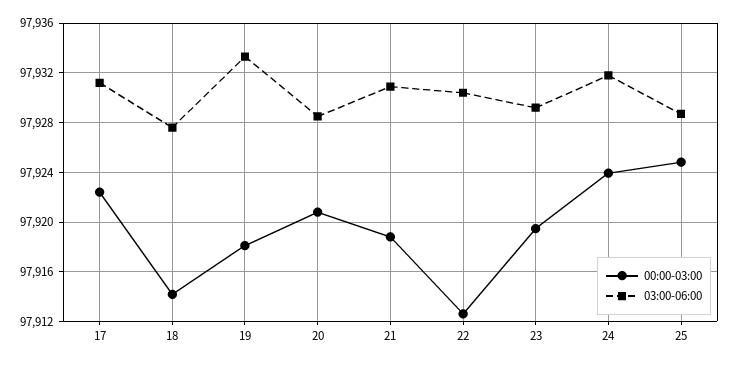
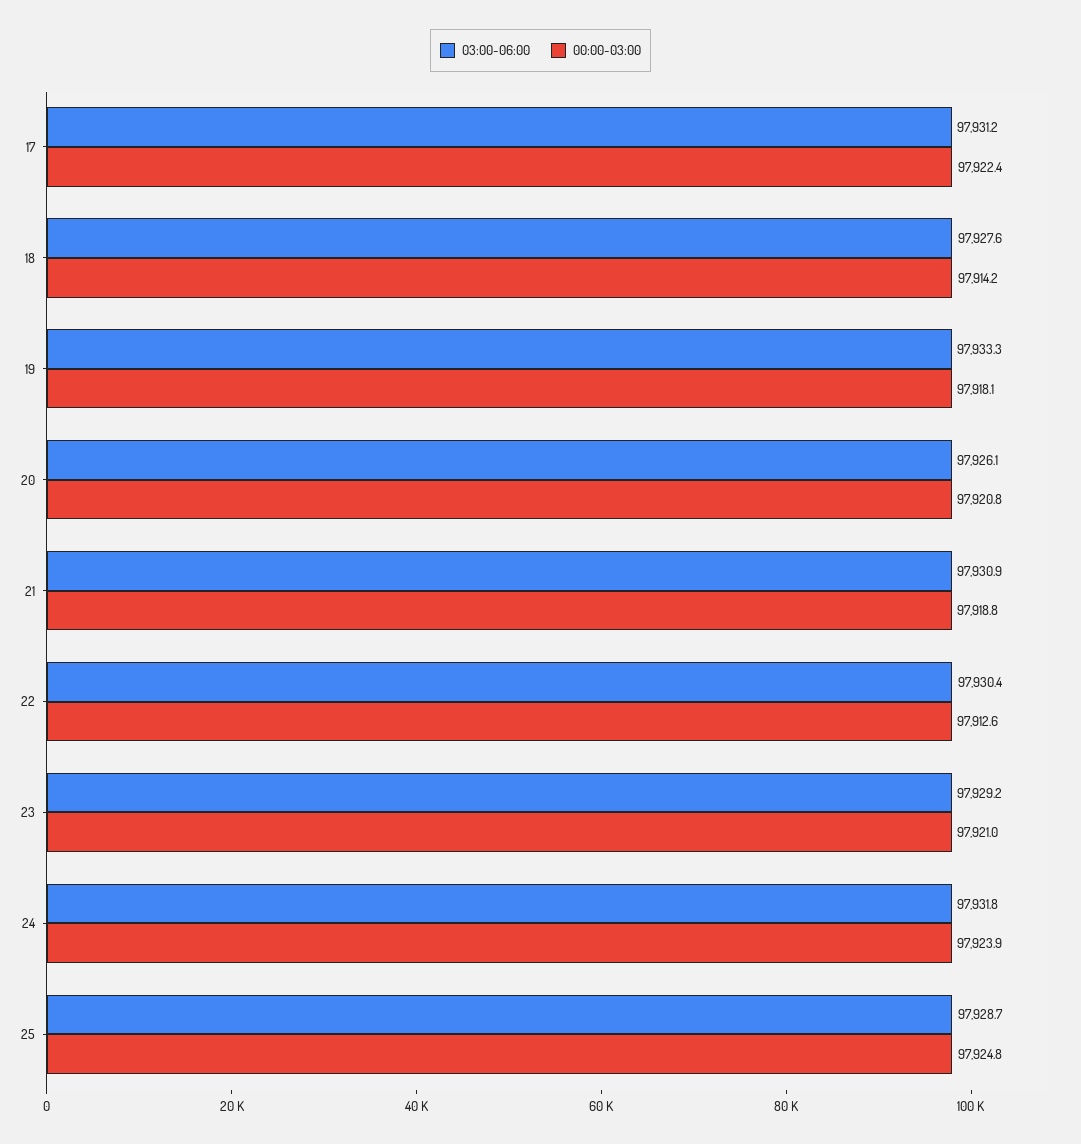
03:00-06:00, 20: 97928.5 -> 97926.1
00:00-03:00, 23: 97919.5 -> 97921

